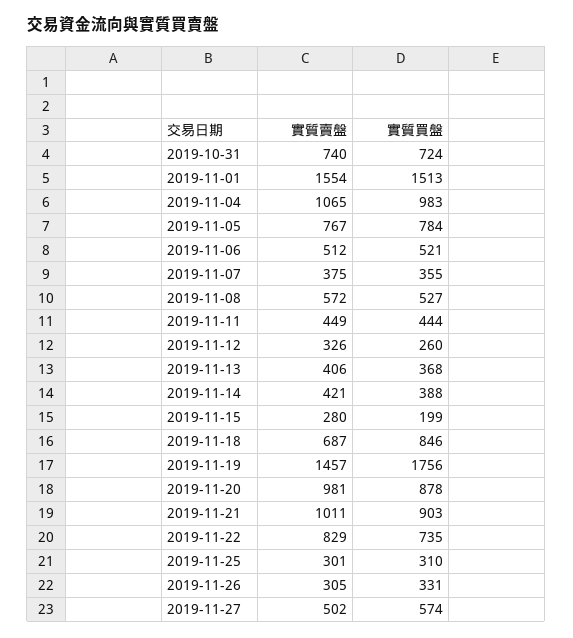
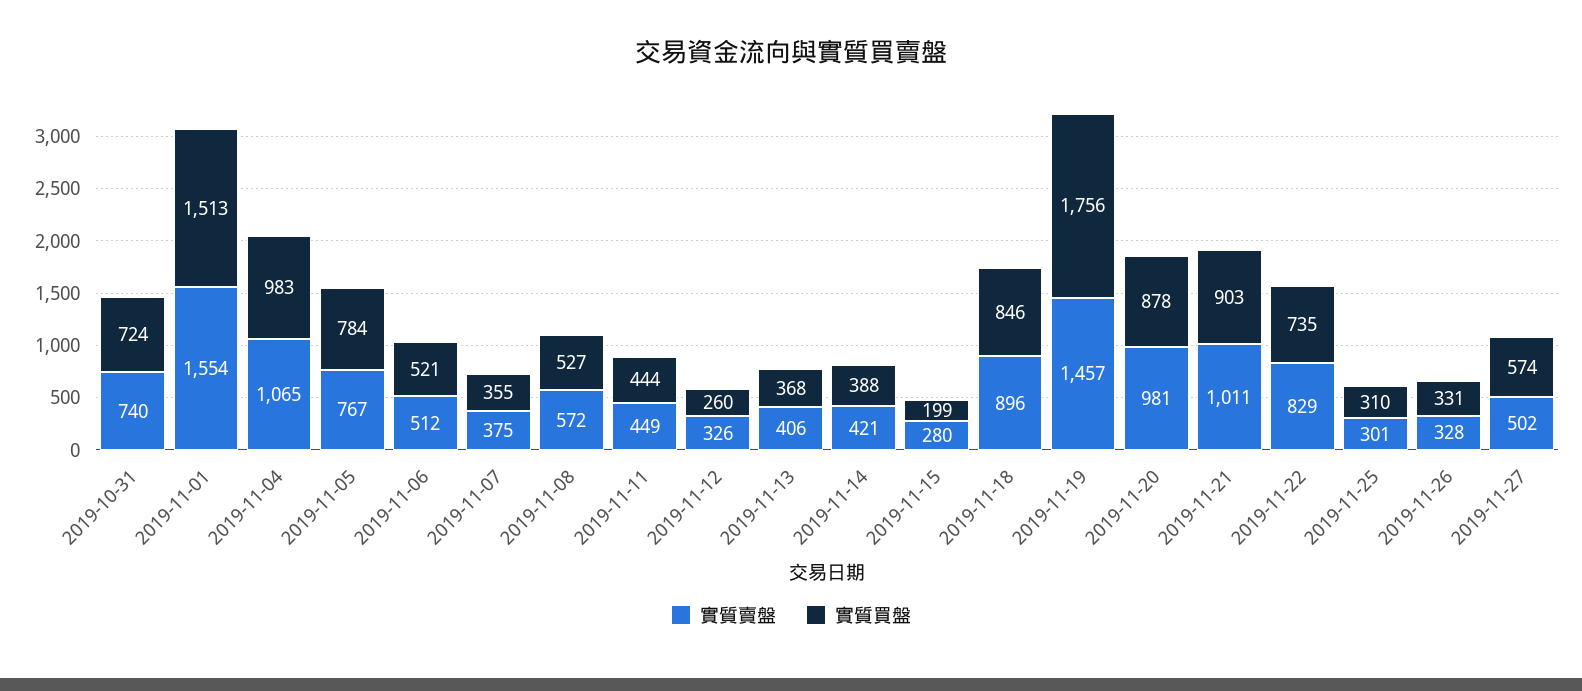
實質賣盤, 2019-11-18: 687 -> 896
實質賣盤, 2019-11-26: 305 -> 328

